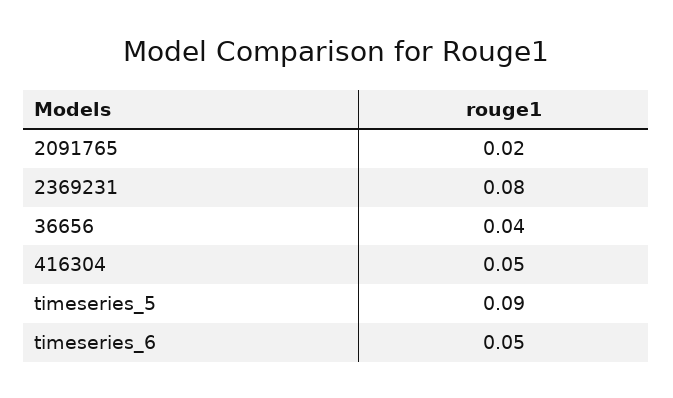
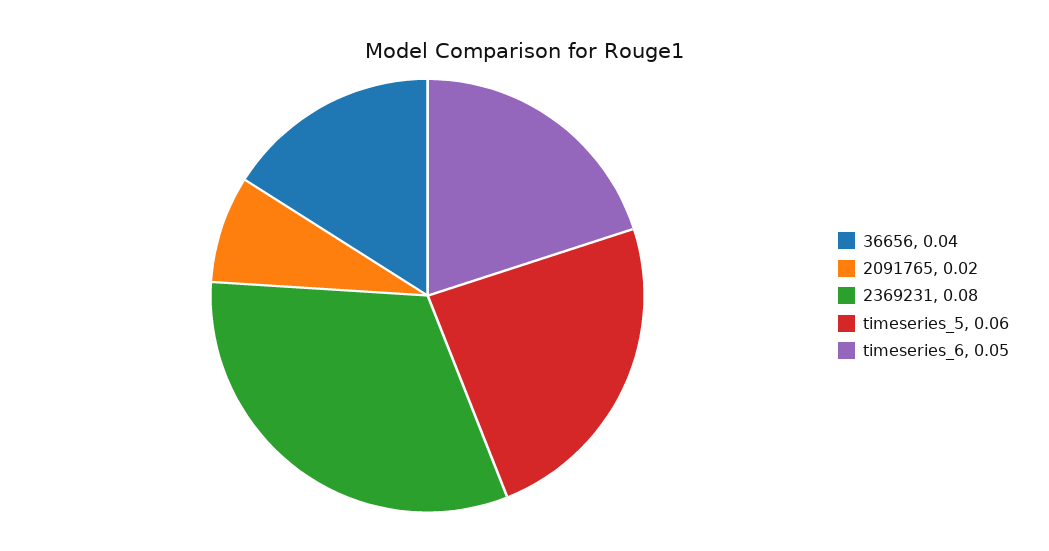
416304: 0.05 -> none
timeseries_5: 0.09 -> 0.06

